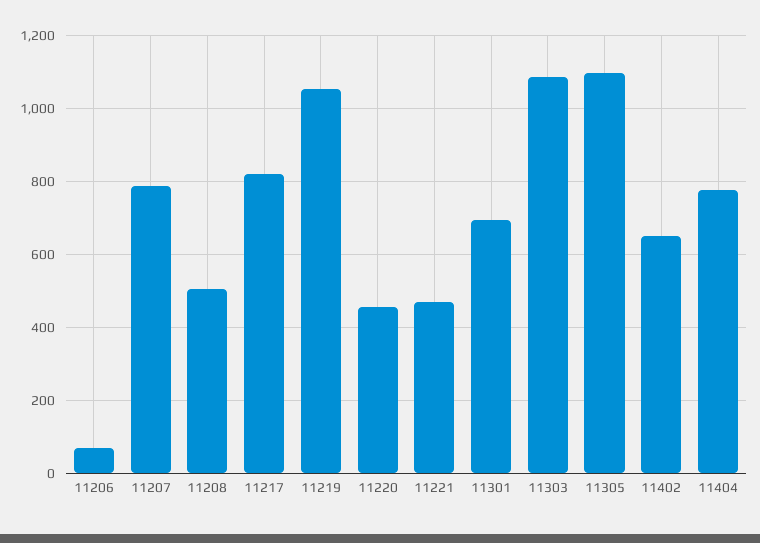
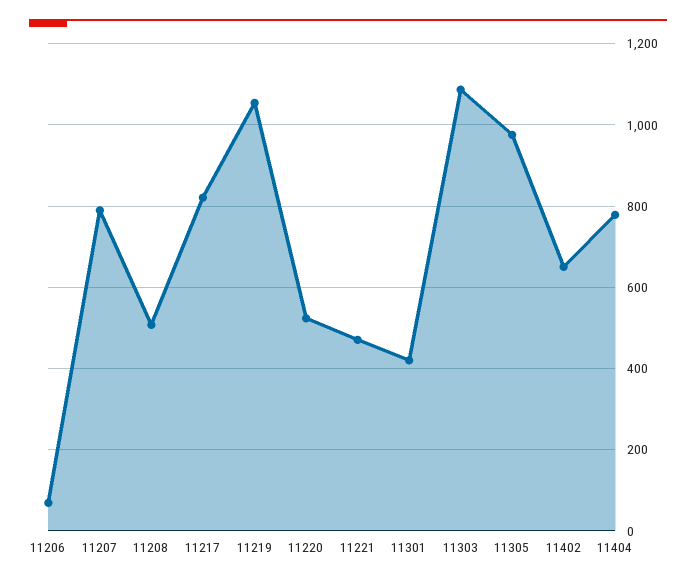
11220: 460 -> 520
11301: 700 -> 420
11305: 1100 -> 980

